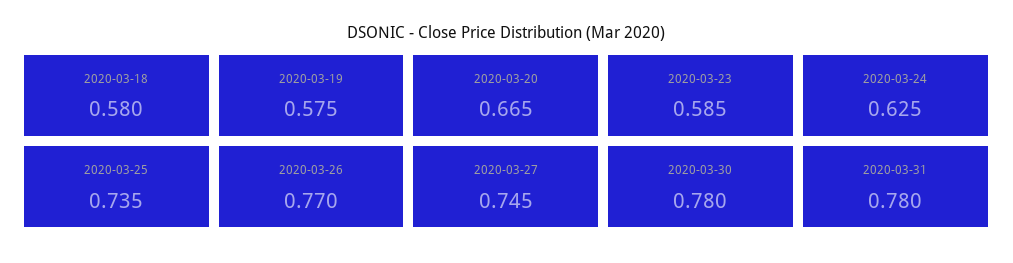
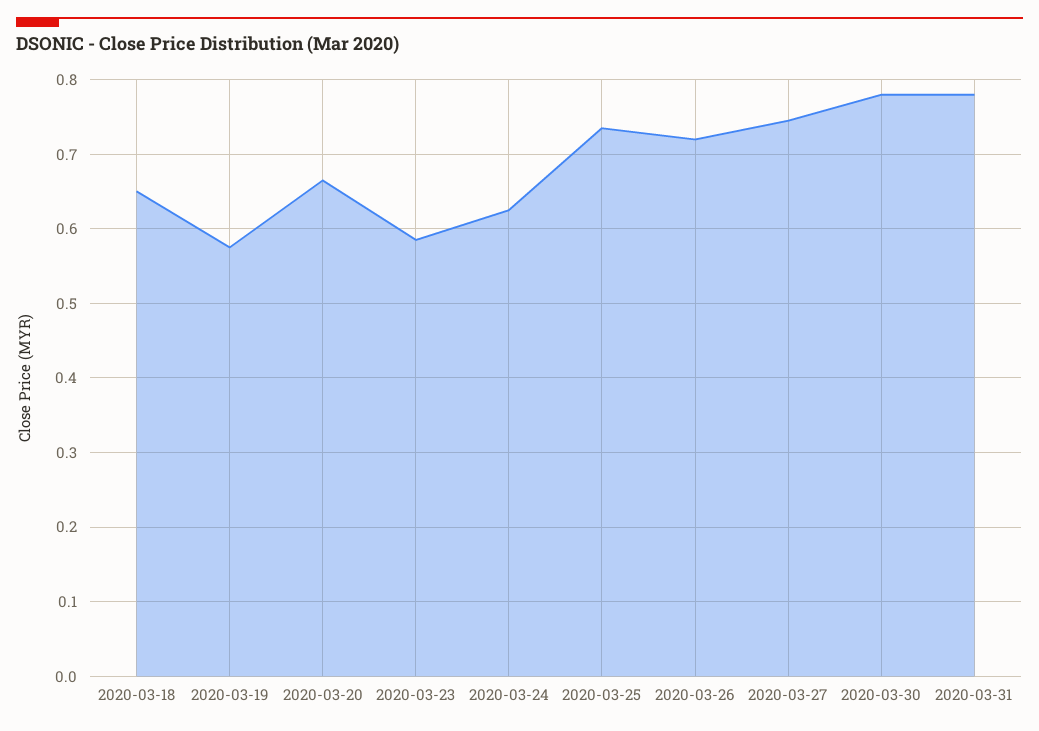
2020-03-18: 0.58 -> 0.65
2020-03-26: 0.77 -> 0.72

